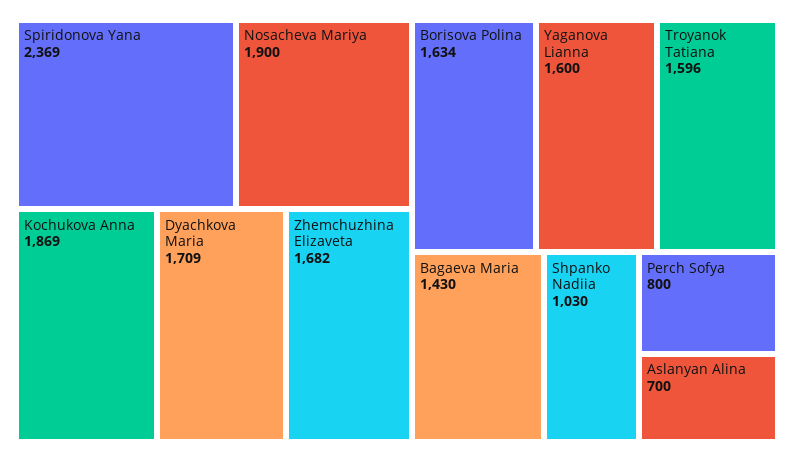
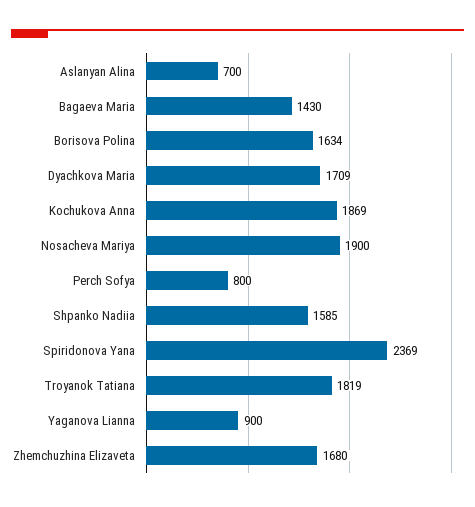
Zhemchuzhina Elizaveta: 1682 -> 1680
Yaganova Lianna: 1600 -> 900
Troyanok Tatiana: 1596 -> 1819
Shpanko Nadiia: 1030 -> 1585

